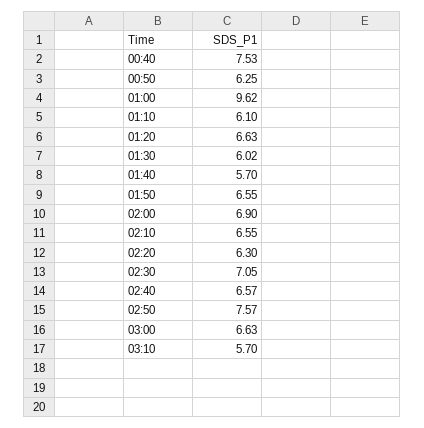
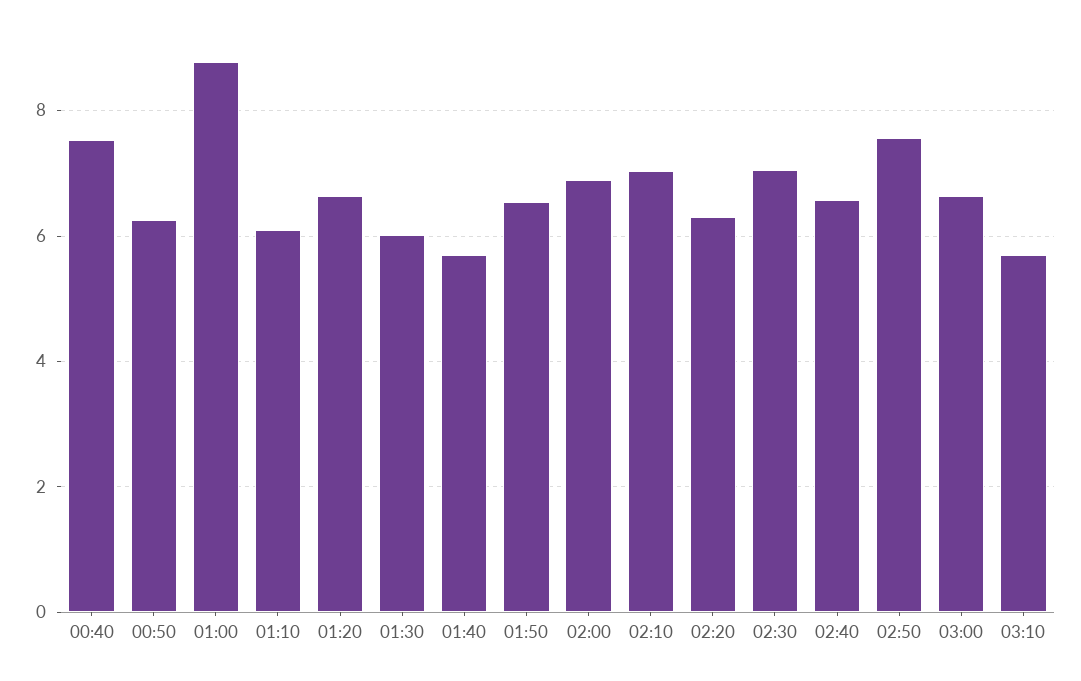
01:00: 9.62 -> 8.8
02:10: 6.55 -> 7

